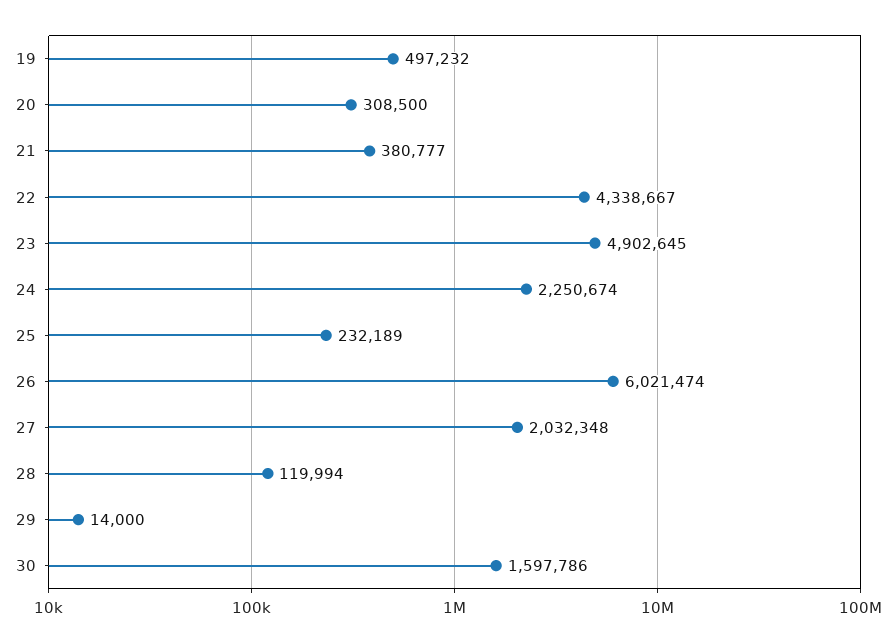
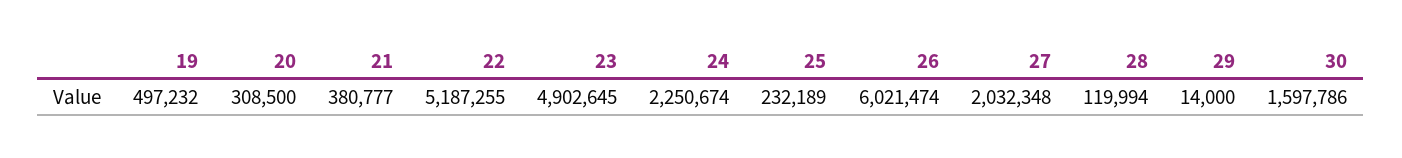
22: 4338667 -> 5187255

